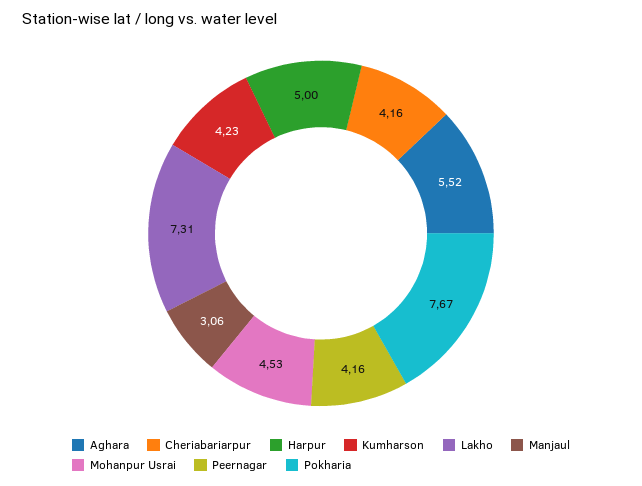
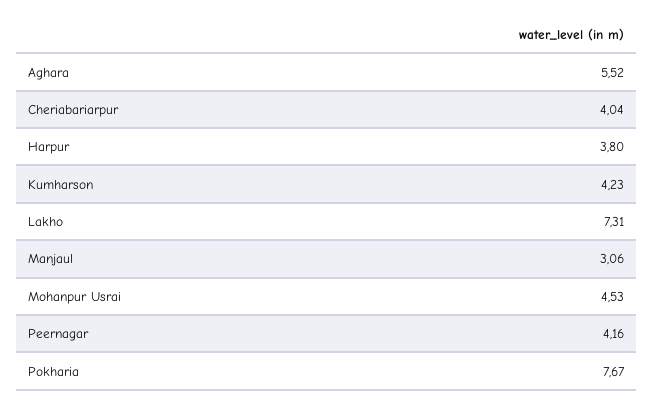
Cheriabariarpur: 4.16 -> 4.04
Harpur: 5 -> 3.8

